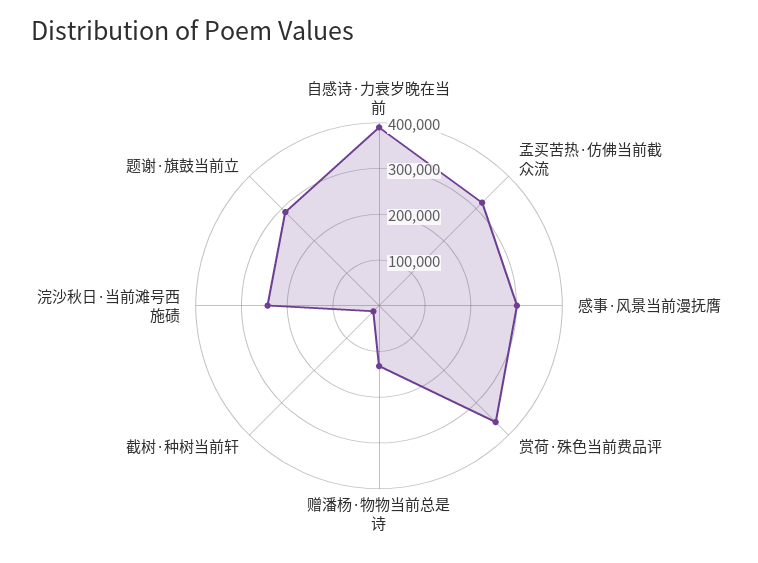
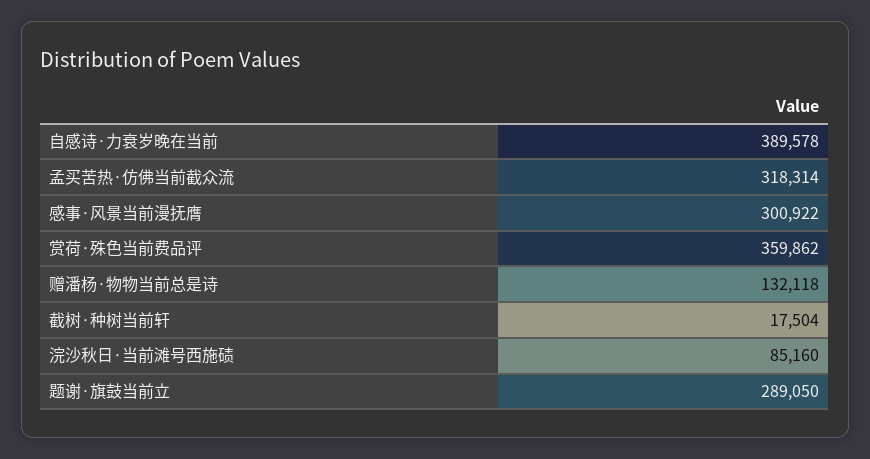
浣沙秋日·当前滩号西施碛: 240000 -> 85160

